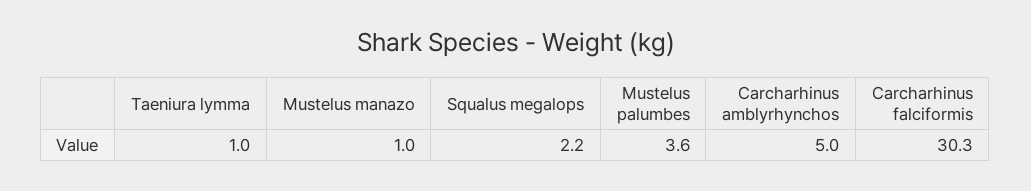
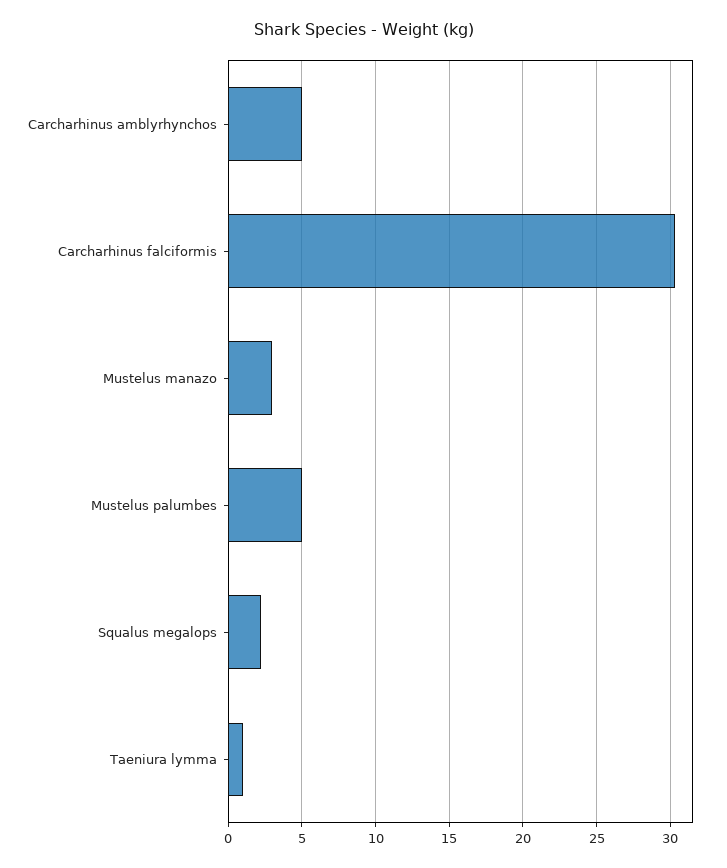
Mustelus manazo: 1 -> 3
Mustelus palumbes: 3.6 -> 5

